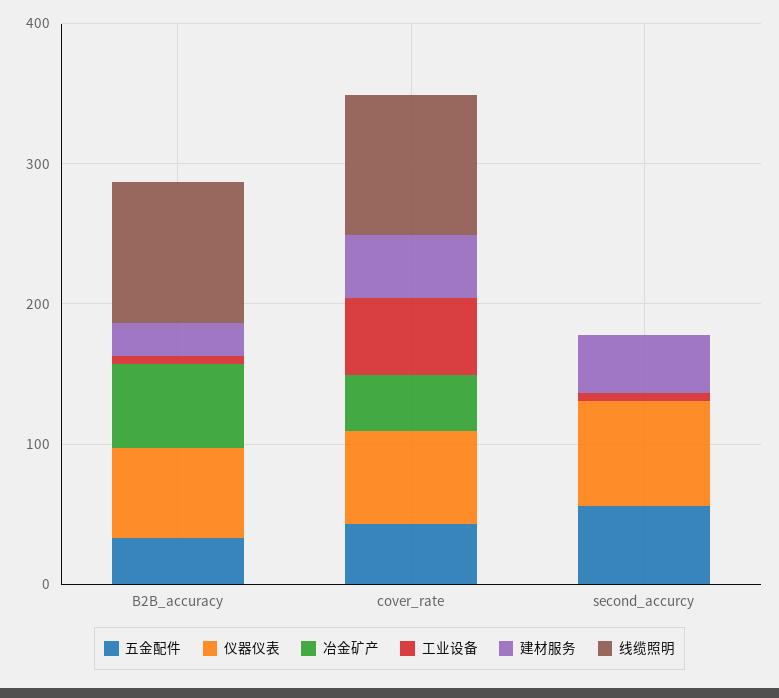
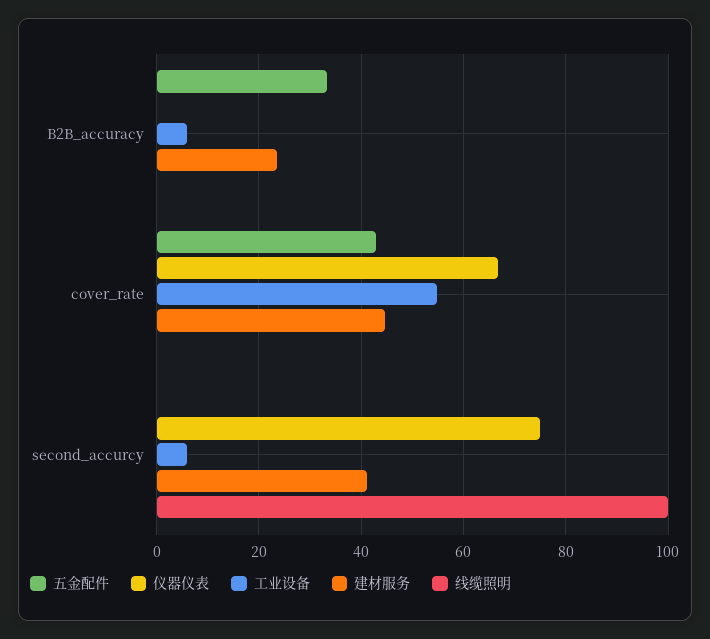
仪器仪表, B2B_accuracy: 60 -> 0
冶金矿产, B2B_accuracy: 60 -> none
线缆照明, B2B_accuracy: 100 -> 0
冶金矿产, cover_rate: 40 -> none
线缆照明, cover_rate: 100 -> 0
五金配件, second_accurcy: 60 -> 0
冶金矿产, second_accurcy: 0 -> none
线缆照明, second_accurcy: 0 -> 100

